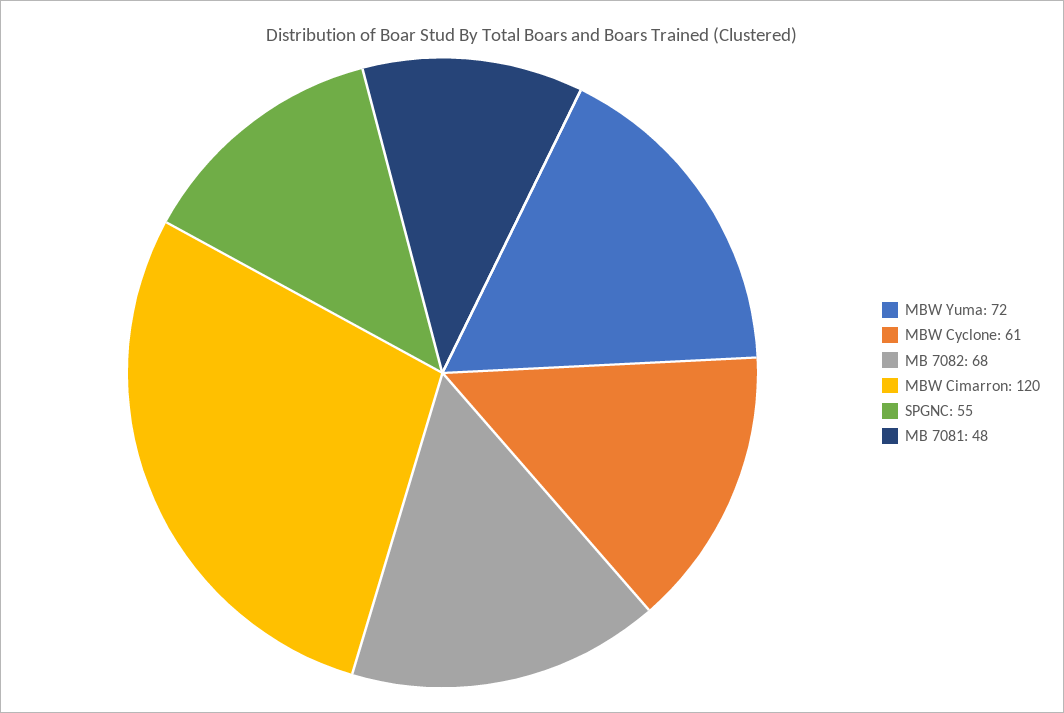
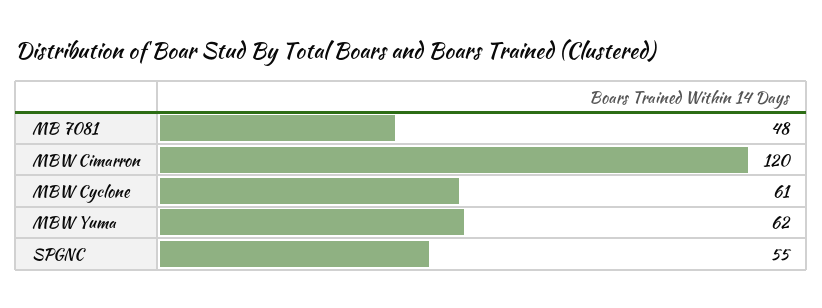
MBW Yuma: 72 -> 62
MB 7082: 68 -> none

